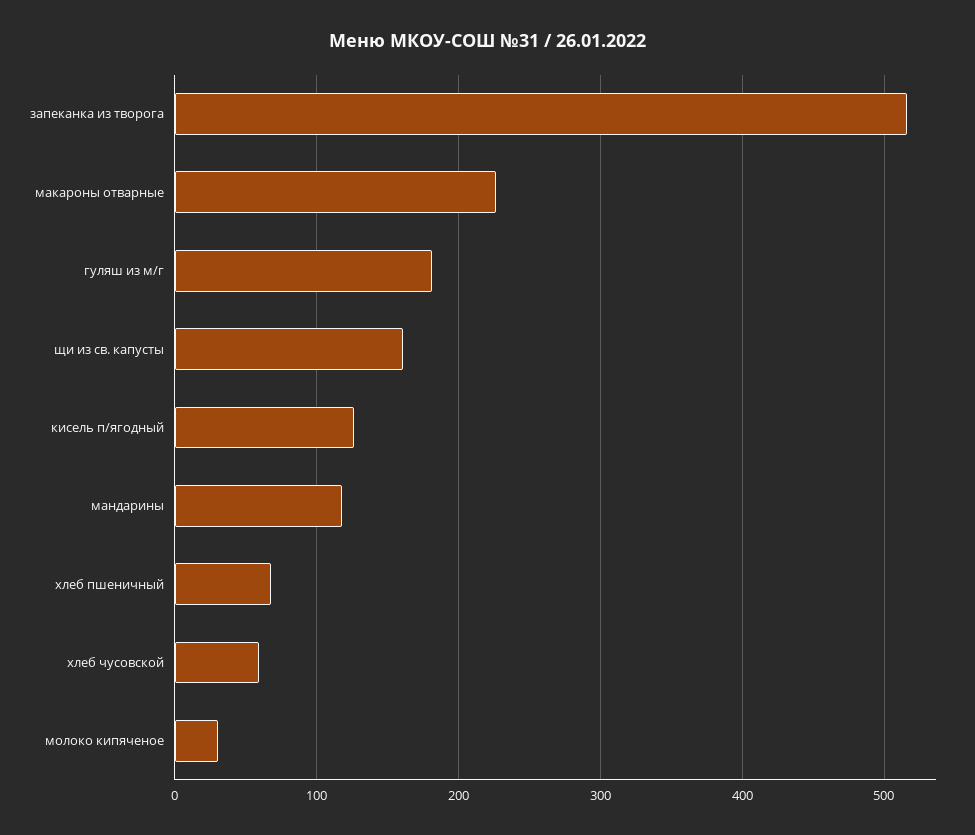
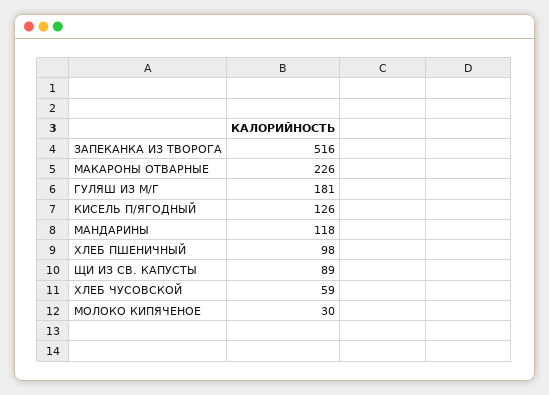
щи из св. капусты: 160 -> 89
хлеб пшеничный: 70 -> 98

